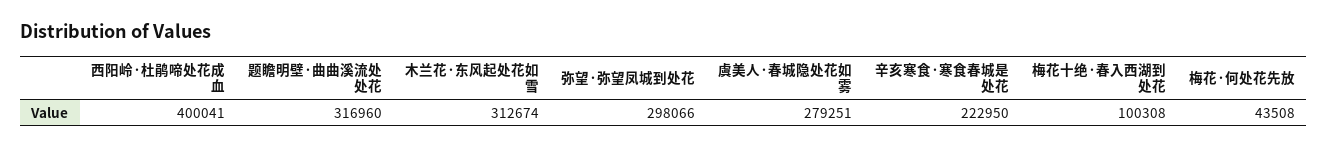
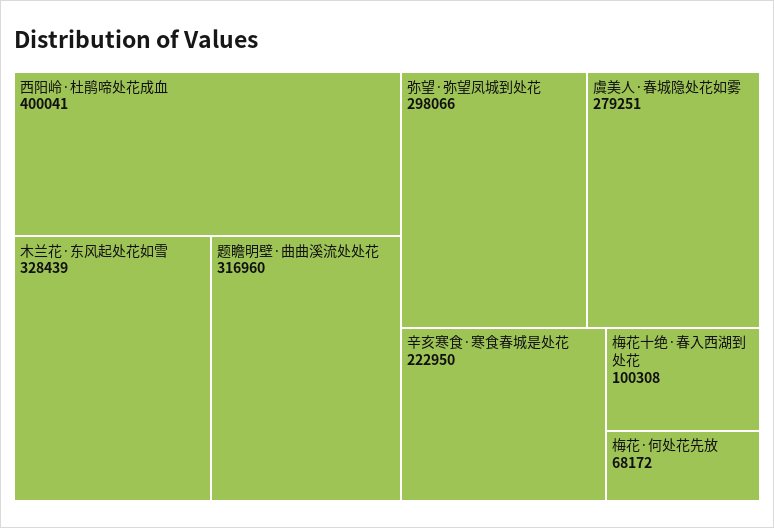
木兰花·东风起处花如雪: 312674 -> 328439
梅花·何处花先放: 43508 -> 68172

